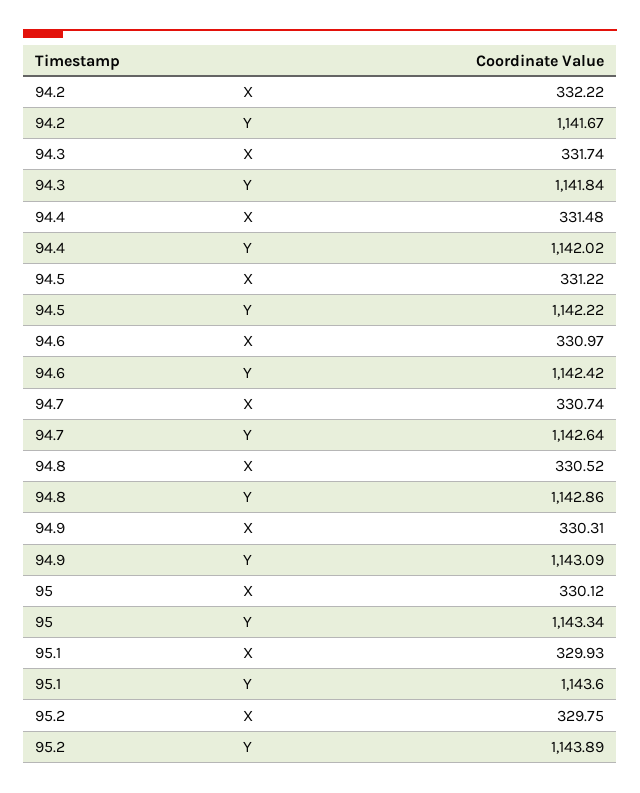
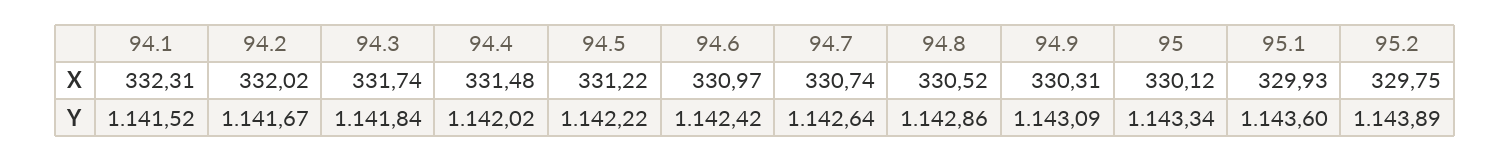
94.2, X: 332.22 -> 332.02
94.1, X: none -> 332.31
94.1, Y: none -> 1141.52

